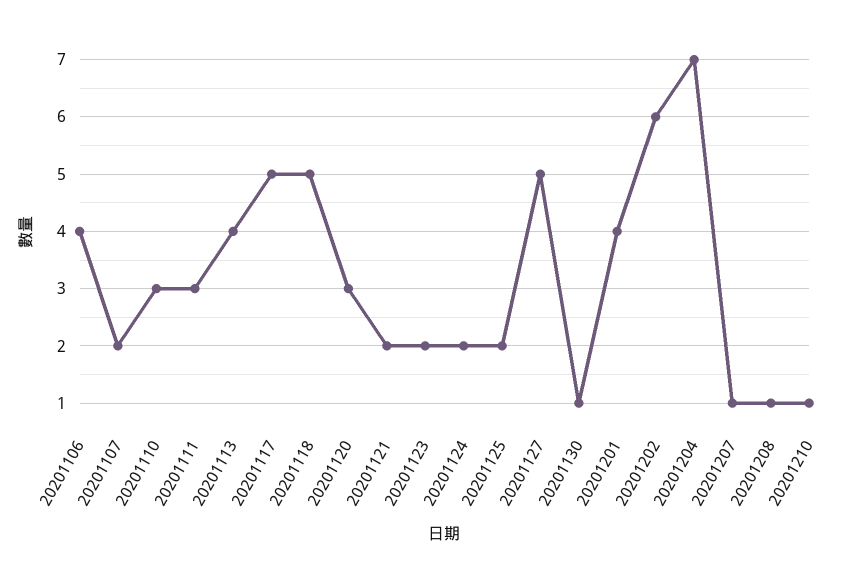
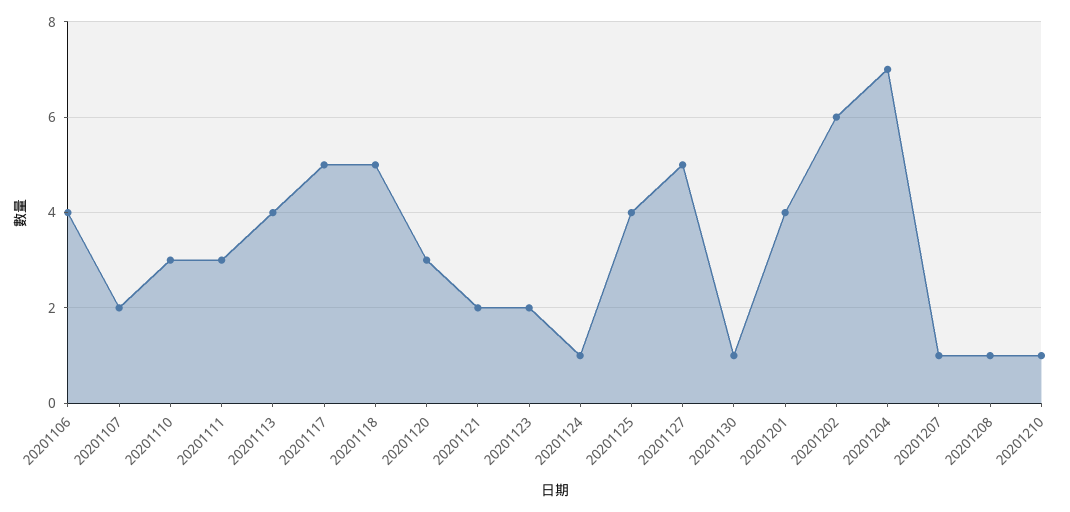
20201124: 2 -> 1
20201125: 2 -> 4

